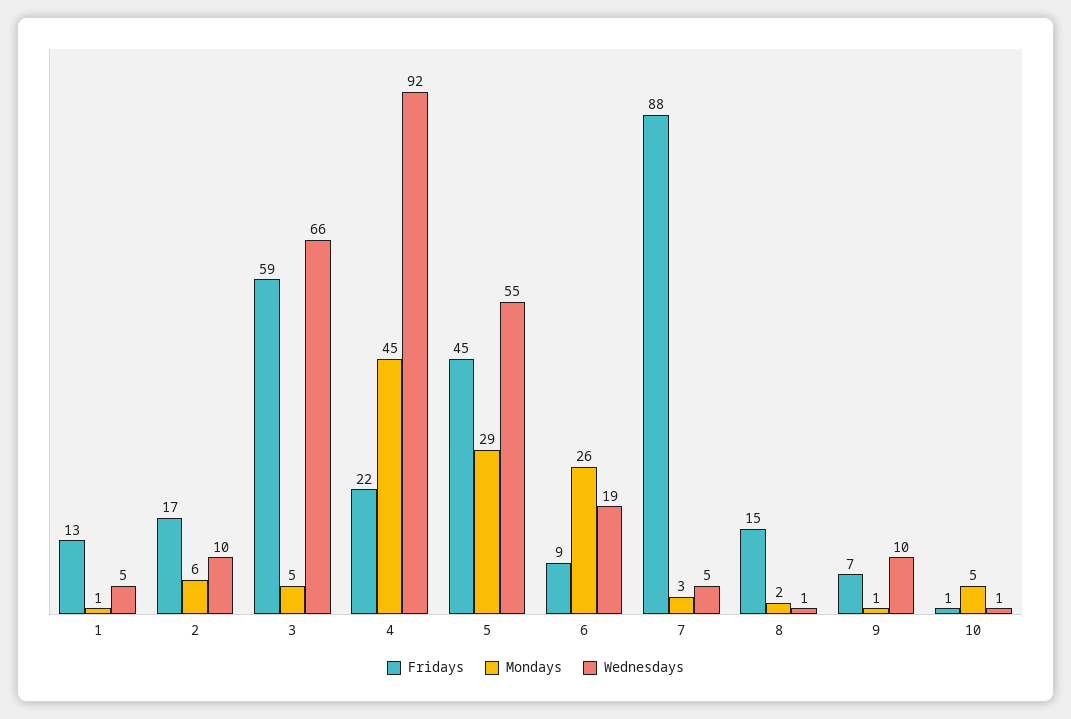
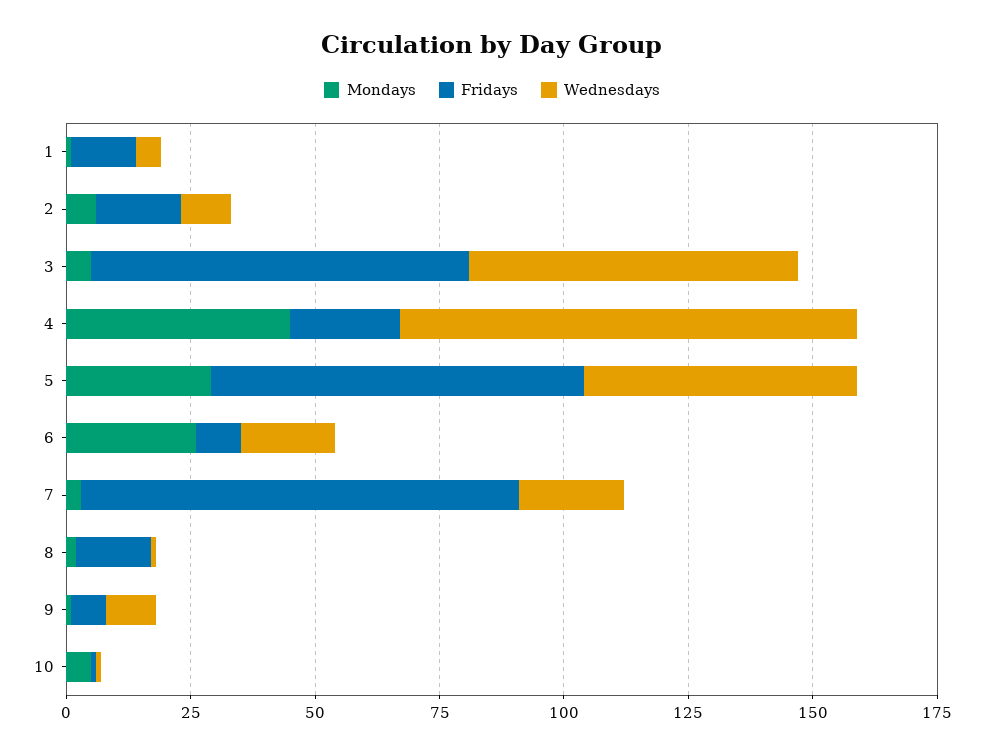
Fridays, 3: 59 -> 75
Fridays, 5: 45 -> 75
Wednesdays, 7: 5 -> 20

